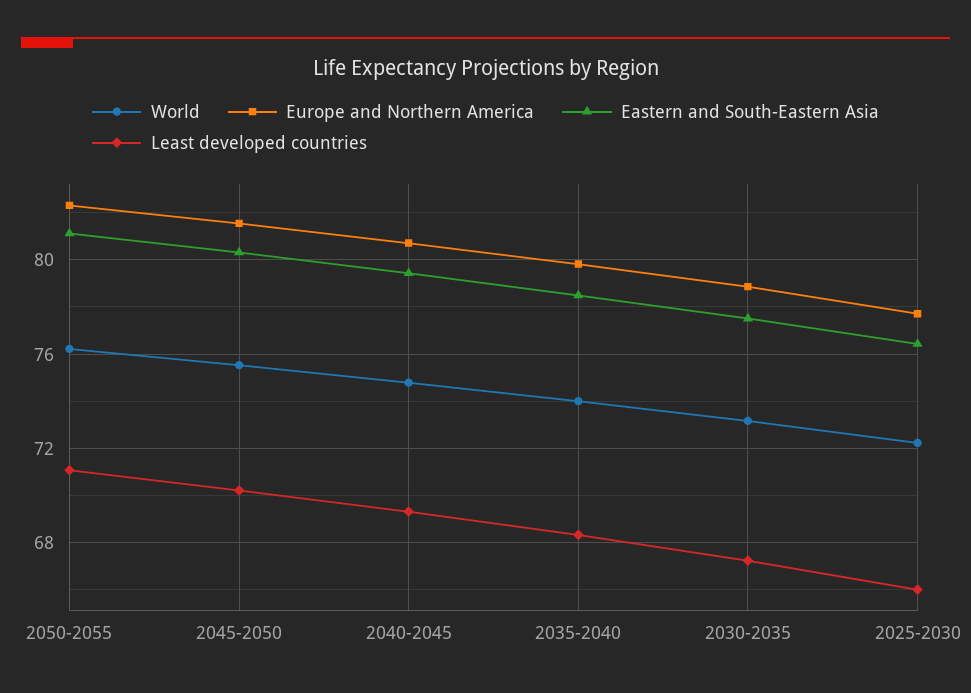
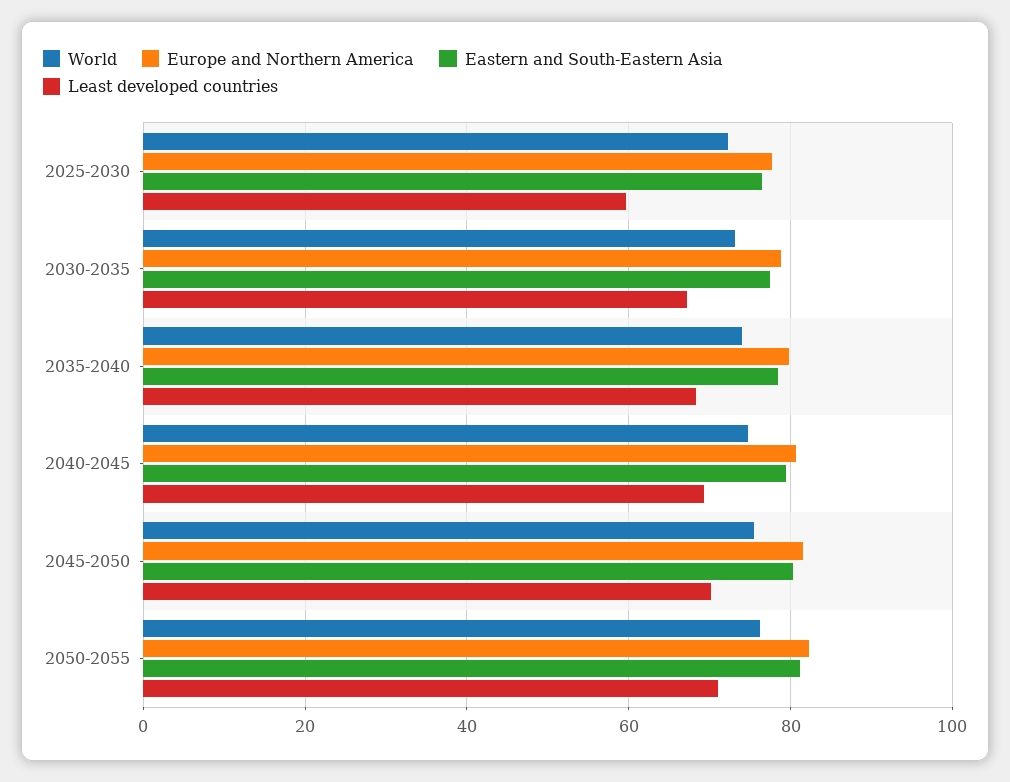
Least developed countries, 2025-2030: 66 -> 60

